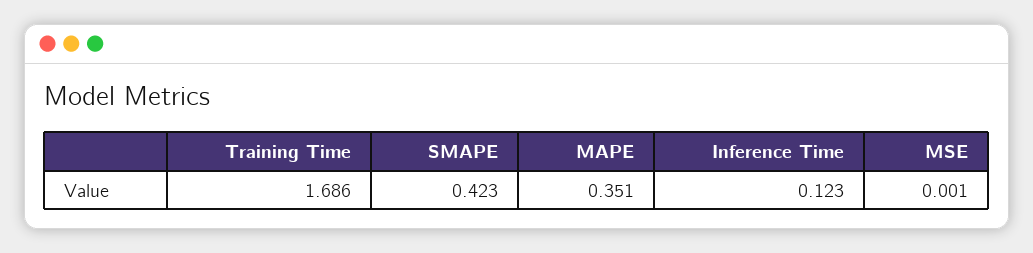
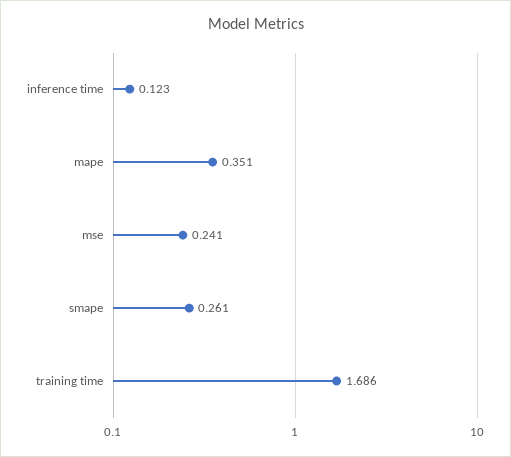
SMAPE: 0.423 -> 0.261
MSE: 0.001 -> 0.241

